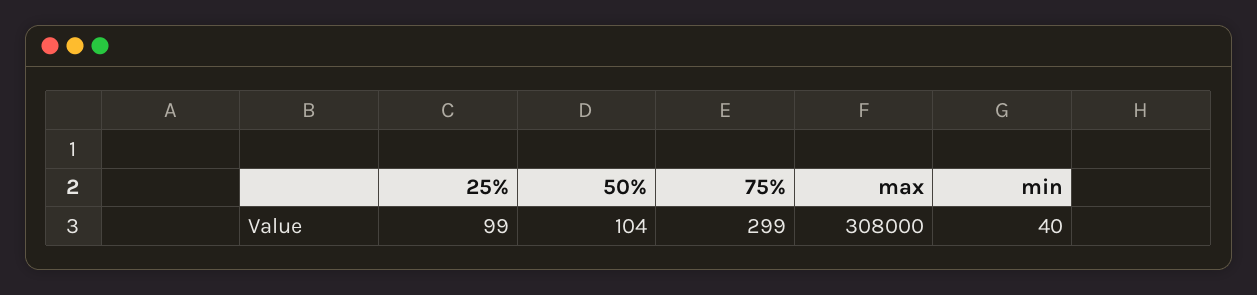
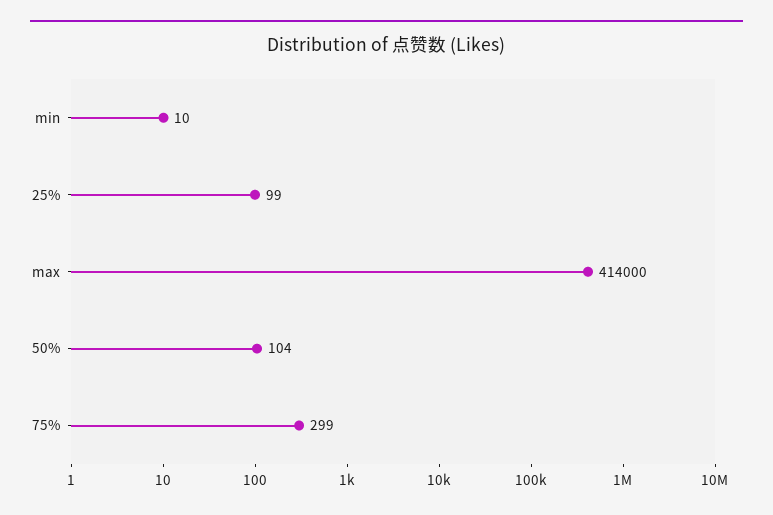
max: 308000 -> 414000
min: 40 -> 10

